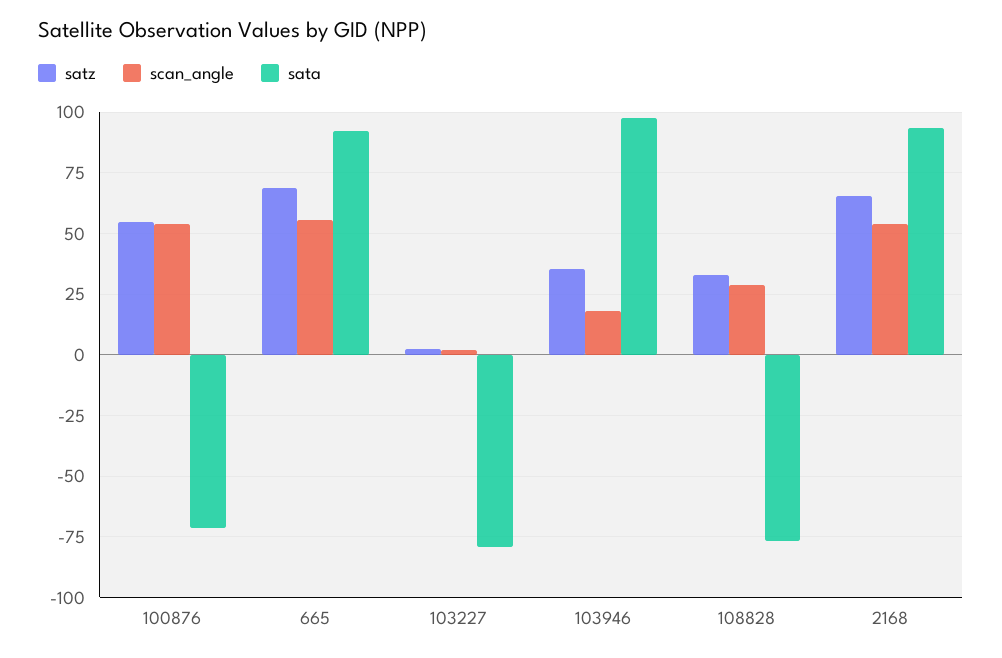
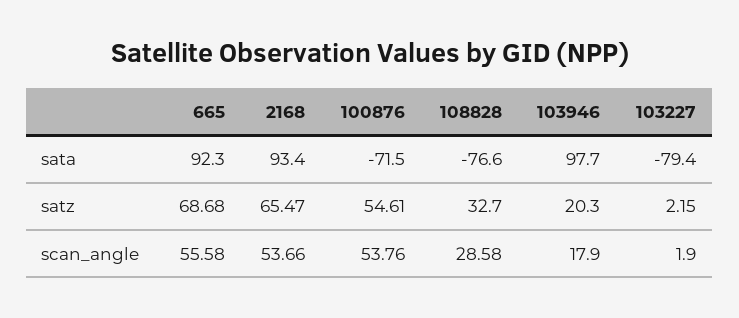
satz, 103946: 35 -> 20.3

